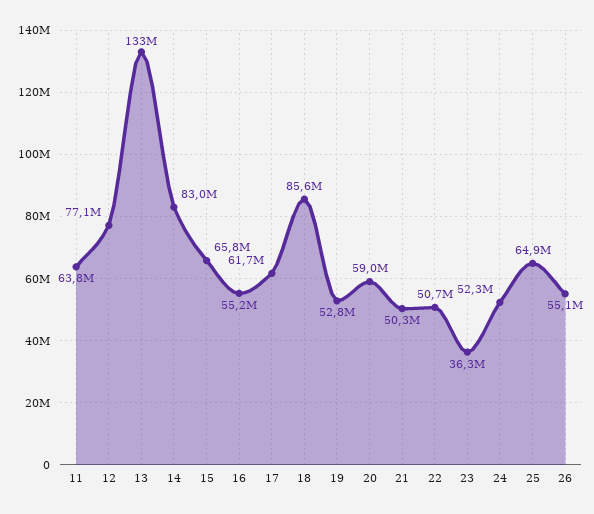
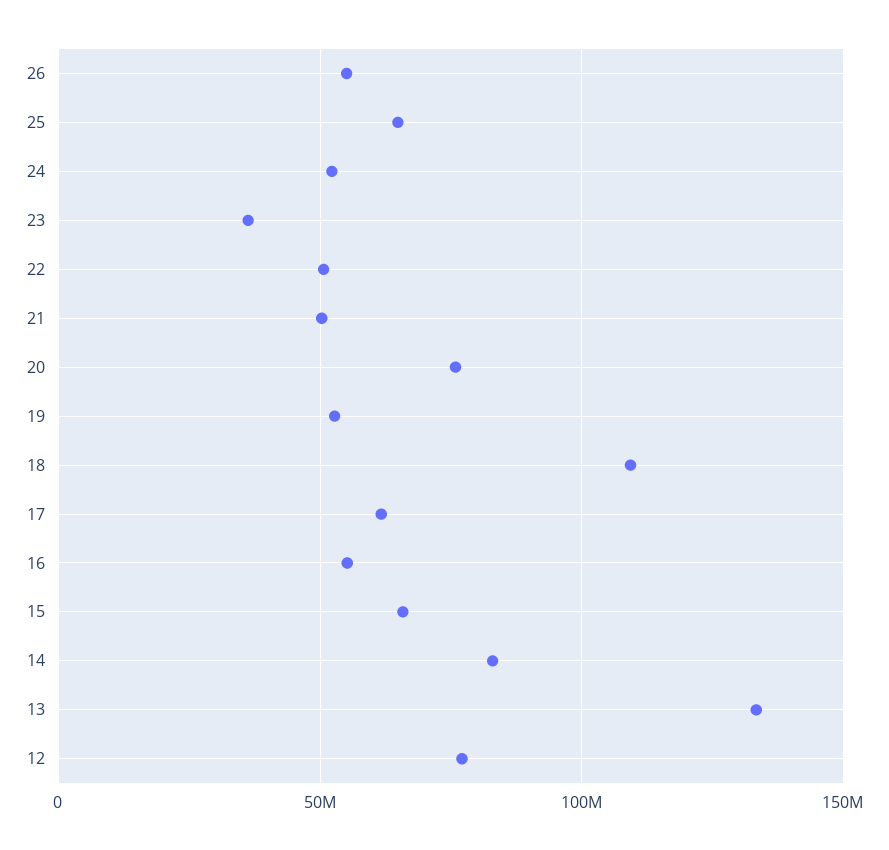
11: 63800000 -> none
18: 85600000 -> 110000000
20: 59000000 -> 75000000

